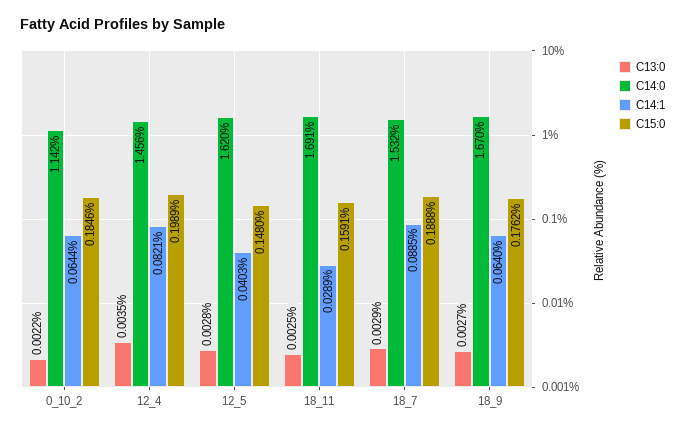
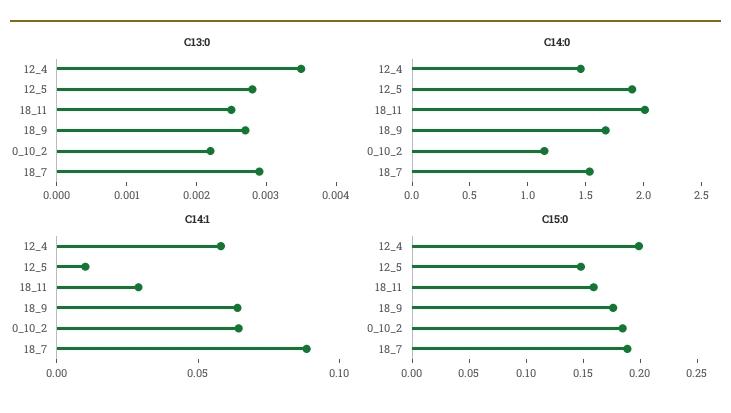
C14:1, 12_4: 0.0821 -> 0.06
C14:0, 12_5: 1.62 -> 1.9
C14:1, 12_5: 0.0403 -> 0.01
C14:0, 18_11: 1.691 -> 2

